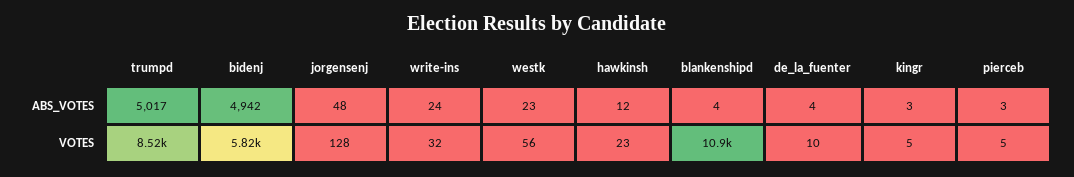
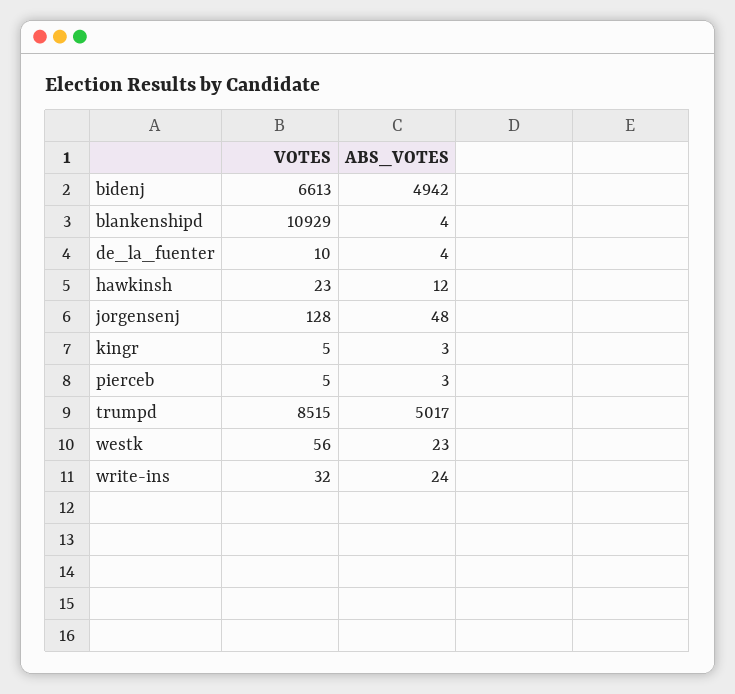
bidenj, VOTES: 5820 -> 6613

